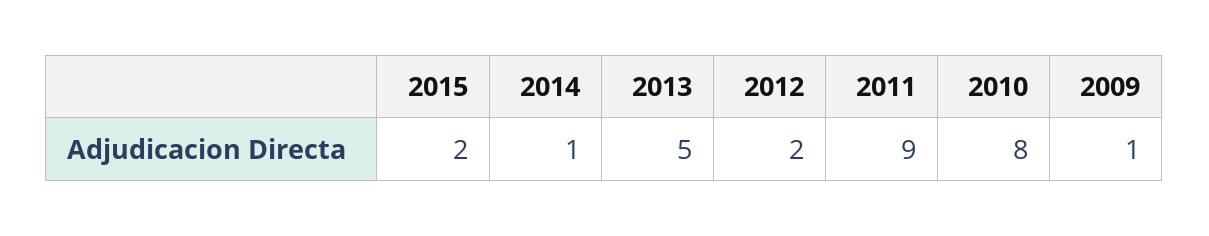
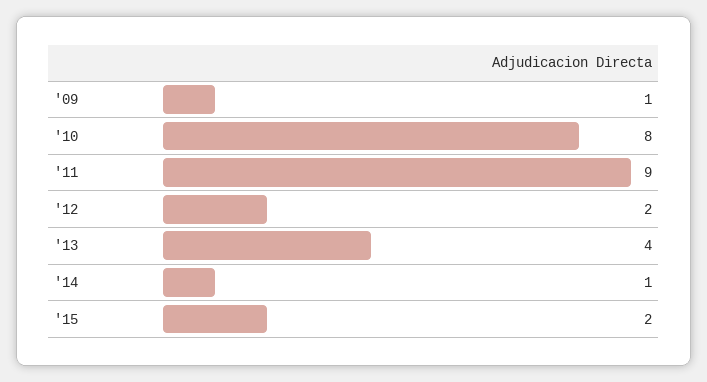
2013: 5 -> 4

